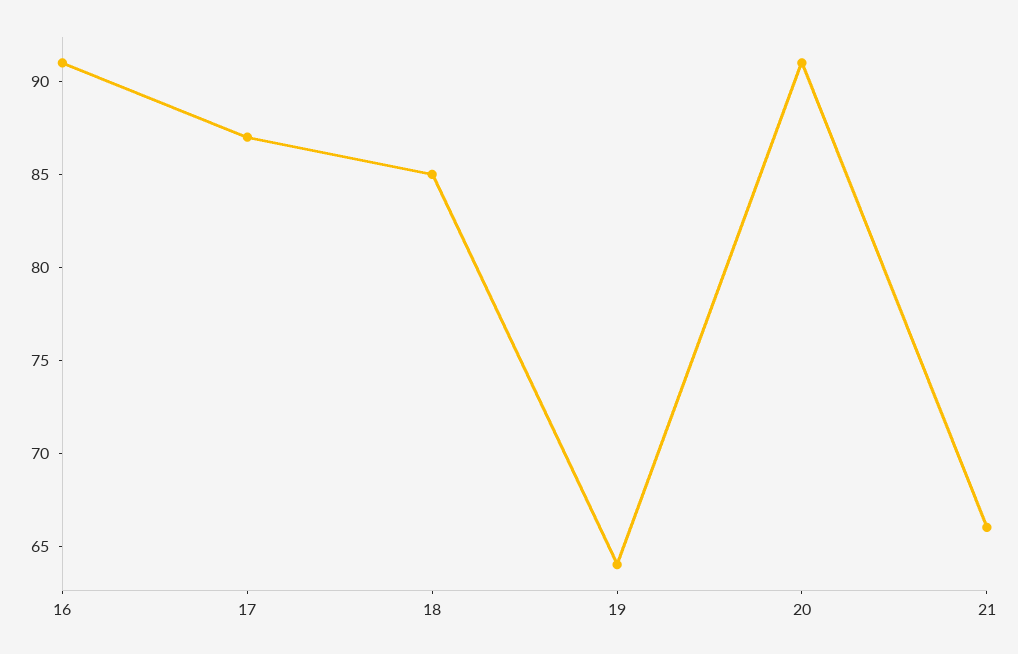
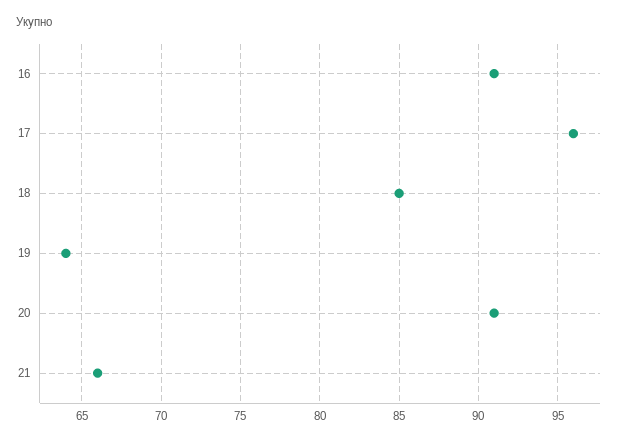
17: 87 -> 96

